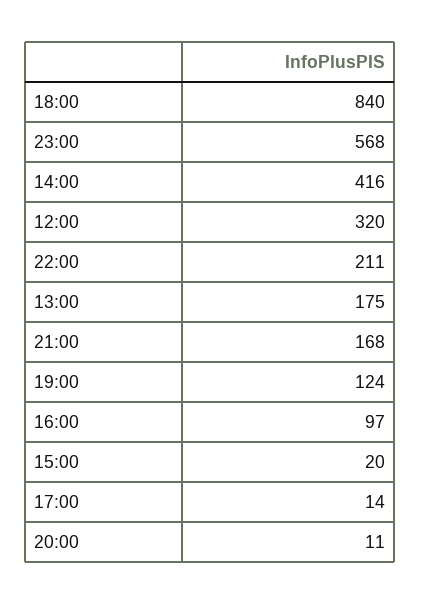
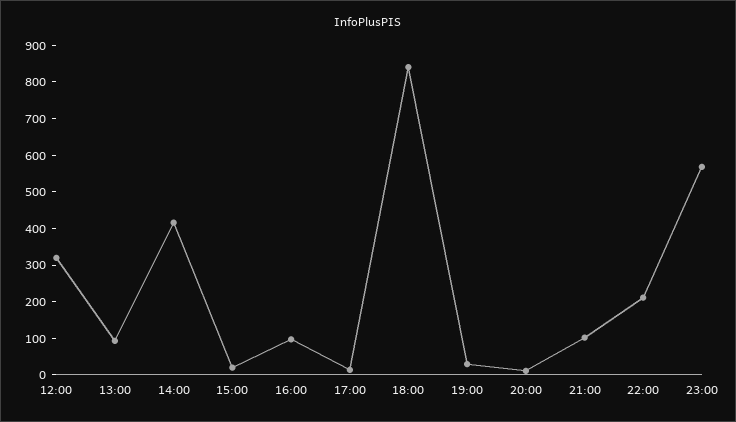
13:00: 175 -> 100
21:00: 168 -> 100
19:00: 124 -> 25

